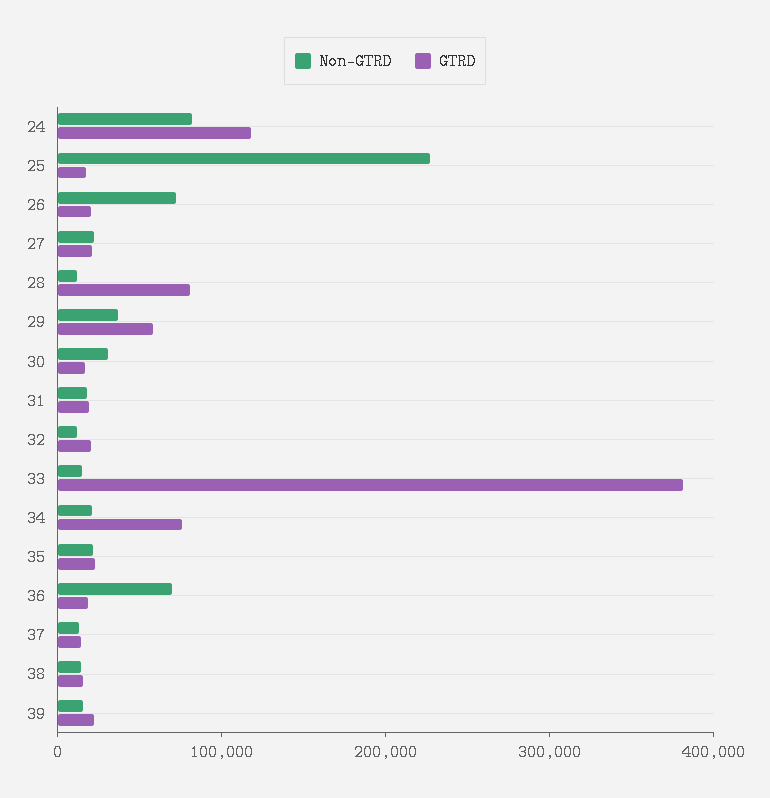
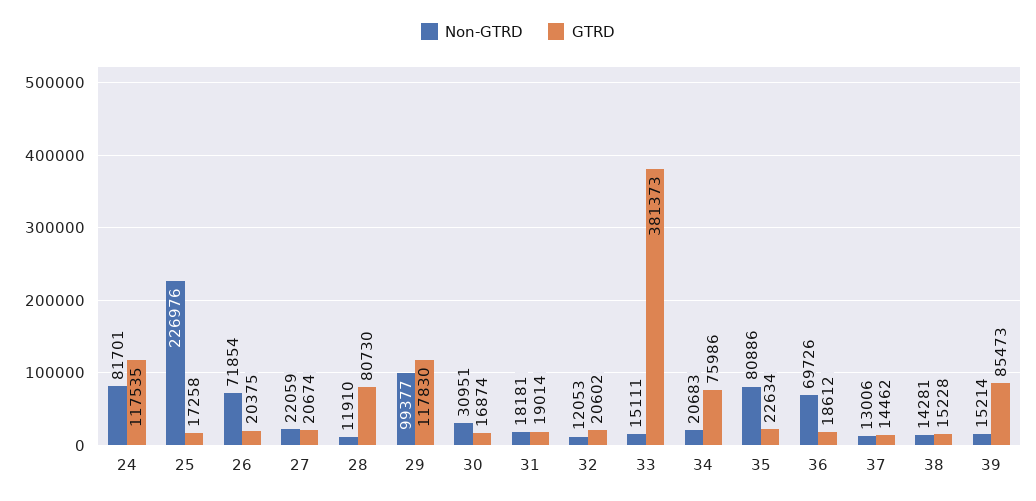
Non-GTRD, 29: 40000 -> 99377
GTRD, 29: 60000 -> 117830
Non-GTRD, 35: 20000 -> 80886
GTRD, 39: 20000 -> 85473

